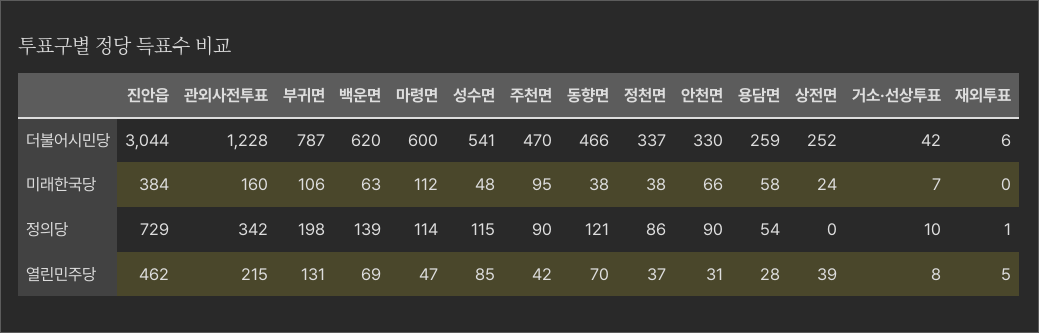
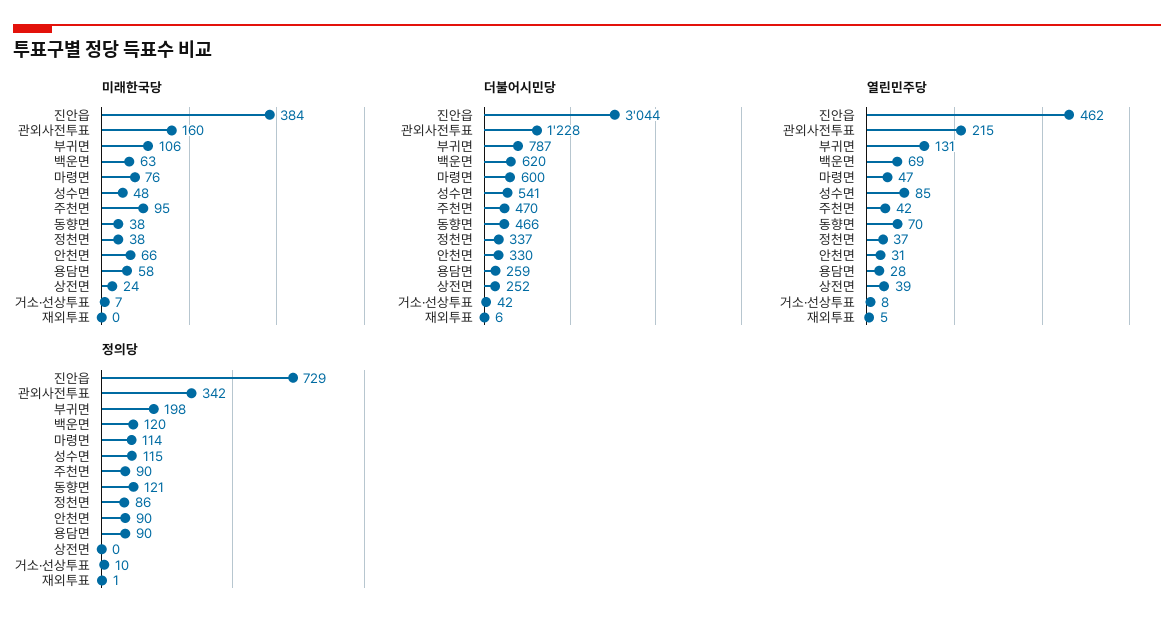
미래한국당, 마령면: 112 -> 76
정의당, 백운면: 139 -> 120
정의당, 용담면: 54 -> 90

